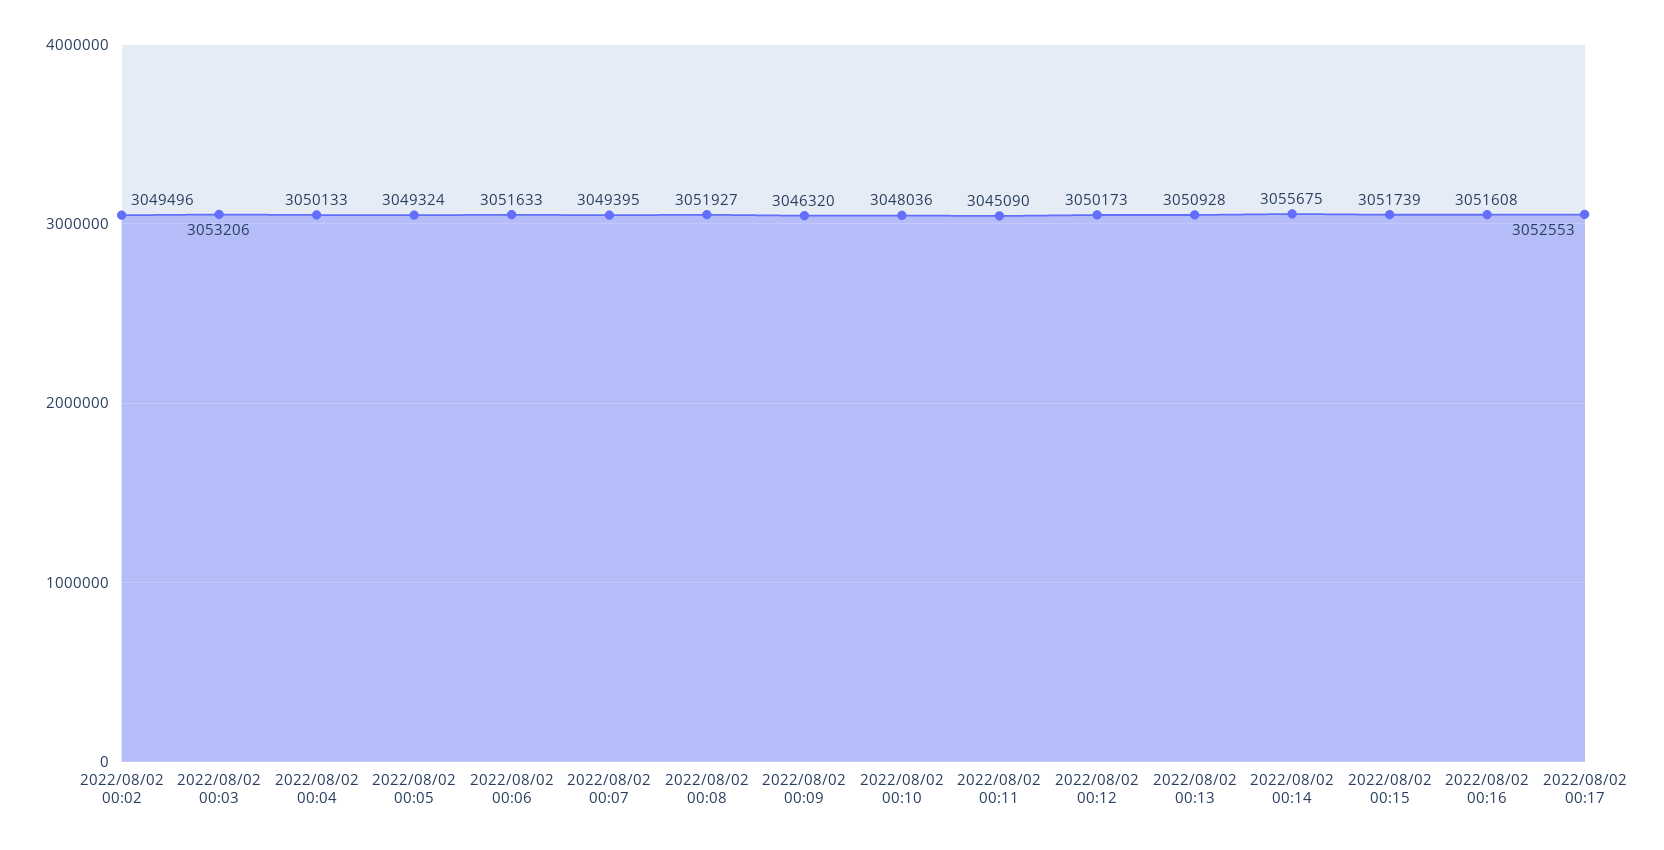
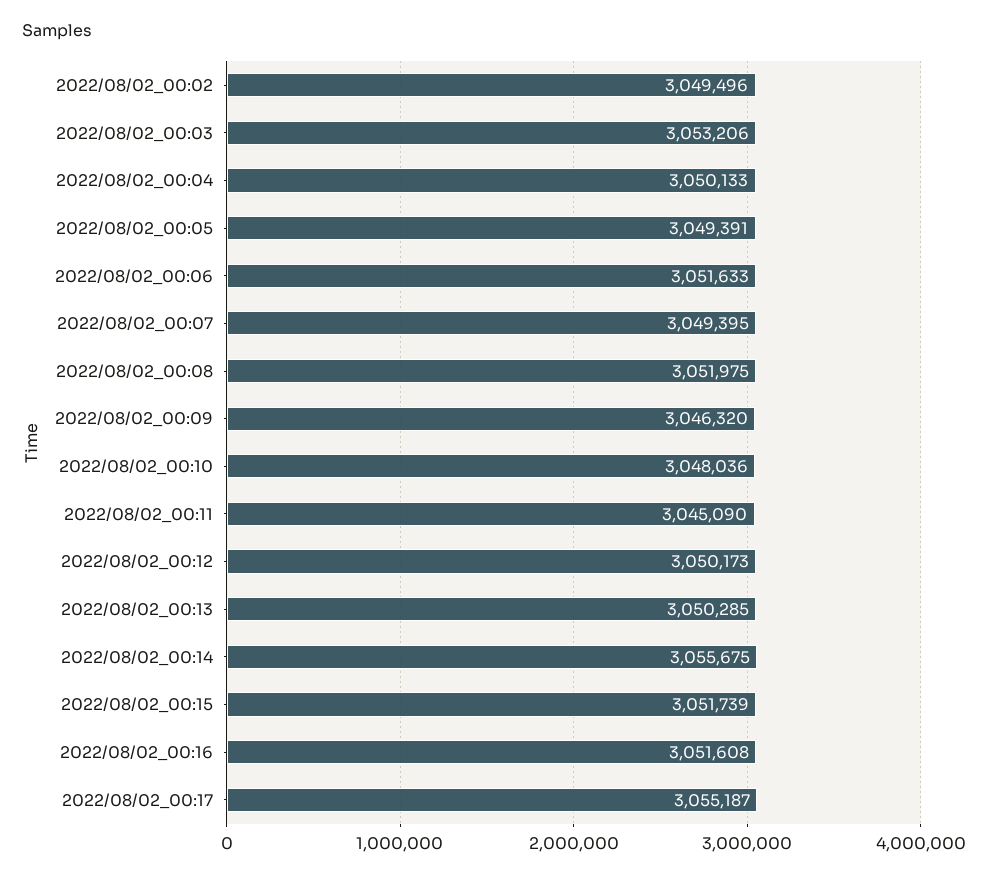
2022/08/02 00:05: 3049324 -> 3049391
2022/08/02 00:08: 3051927 -> 3051975
2022/08/02 00:13: 3050928 -> 3050285
2022/08/02 00:17: 3052553 -> 3055187

